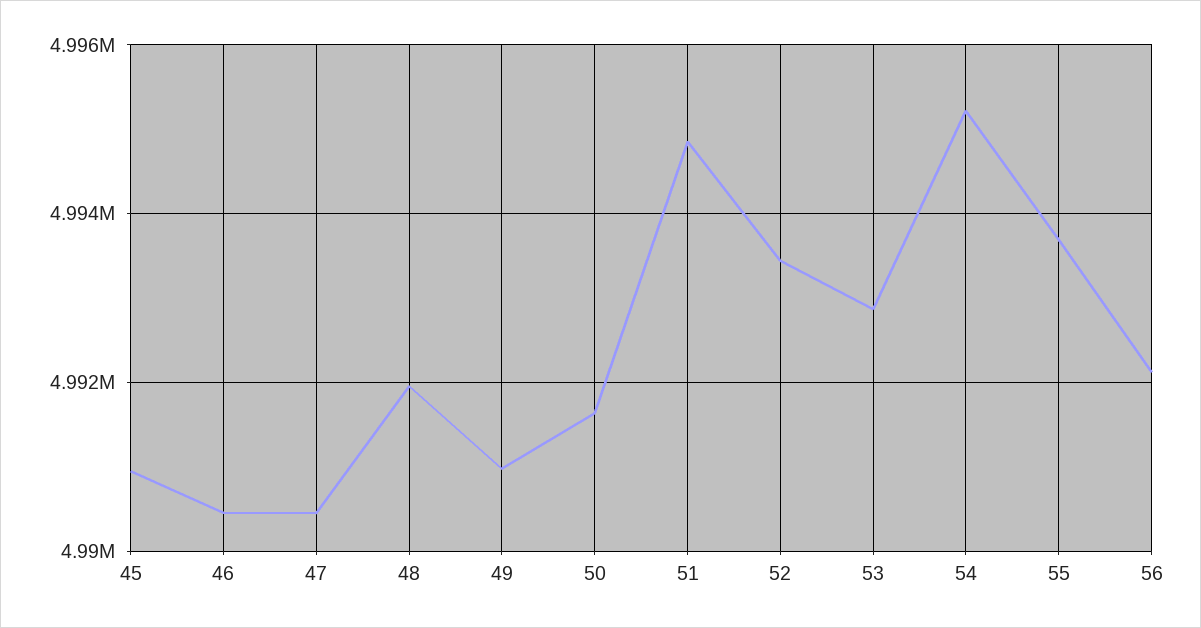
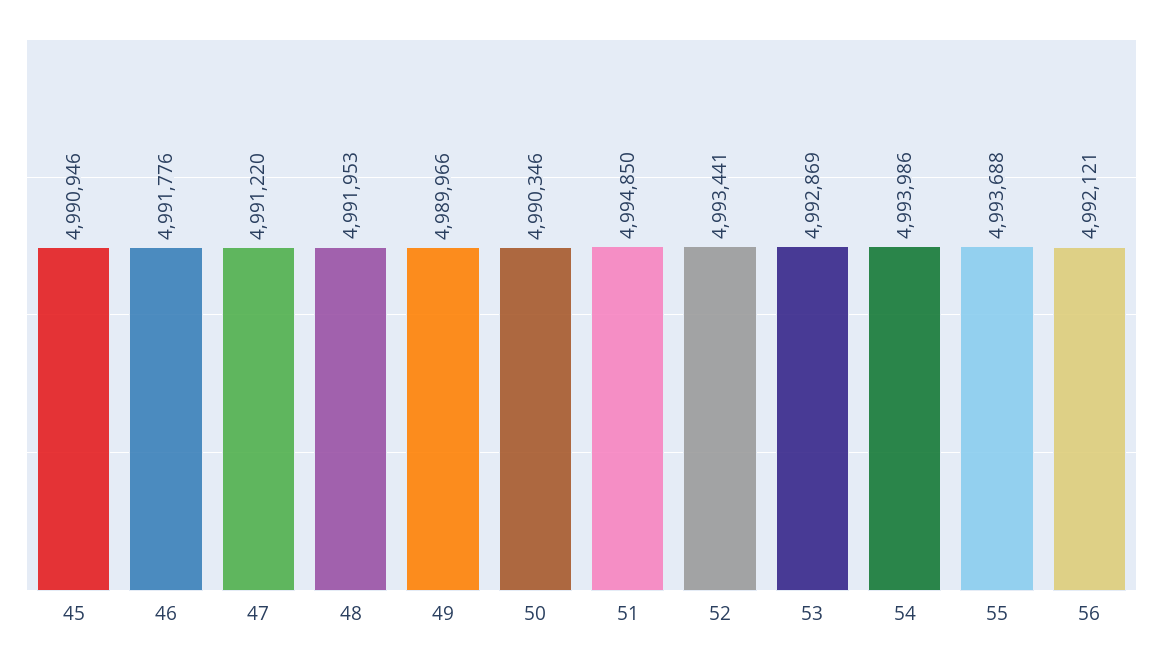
46: 4990400 -> 4991776
47: 4990400 -> 4991220
49: 4991000 -> 4989966
50: 4991600 -> 4990346
54: 4995200 -> 4993986

